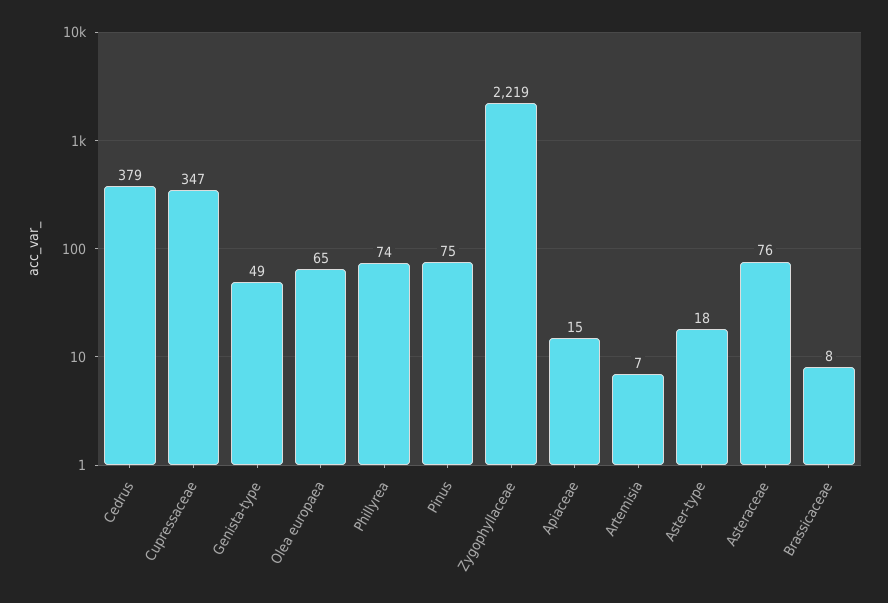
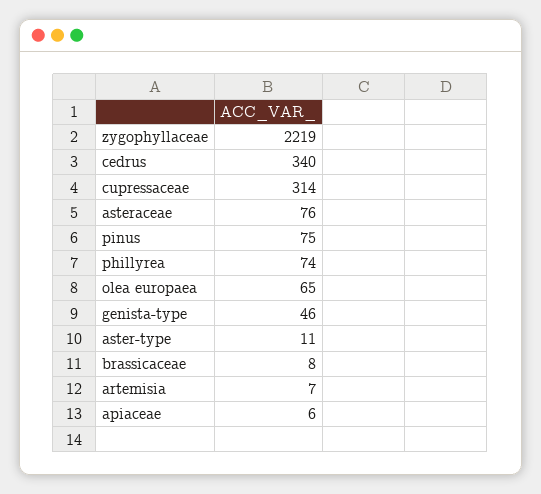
Cedrus: 379 -> 340
Cupressaceae: 347 -> 314
Genista-type: 49 -> 46
Apiaceae: 15 -> 6
Aster-type: 18 -> 11

